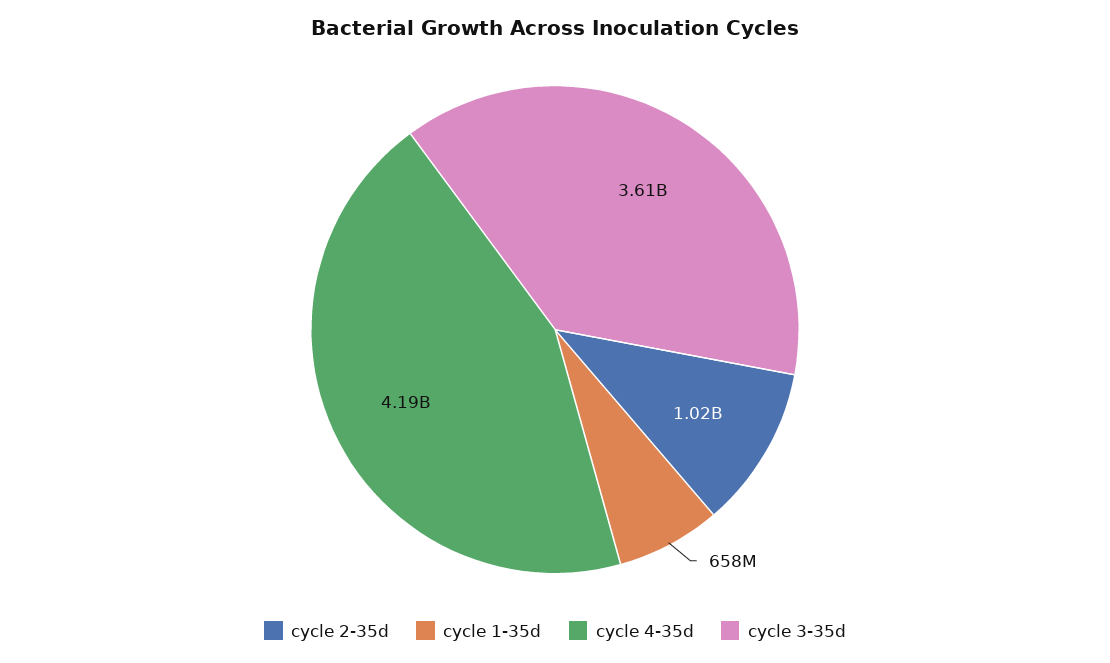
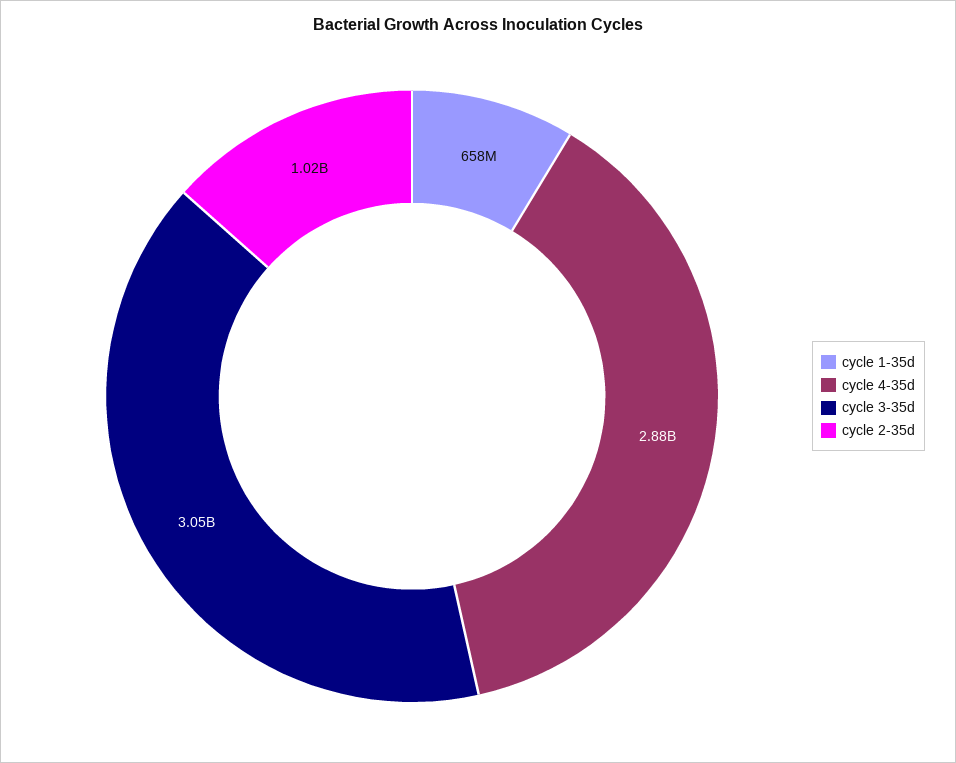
cycle 4-35d: 4190000000 -> 2880000000
cycle 3-35d: 3610000000 -> 3050000000

